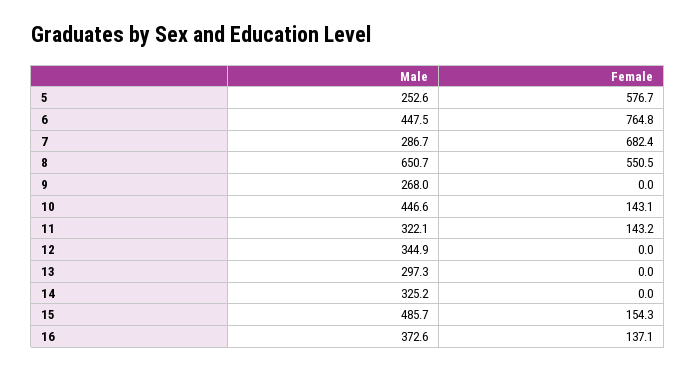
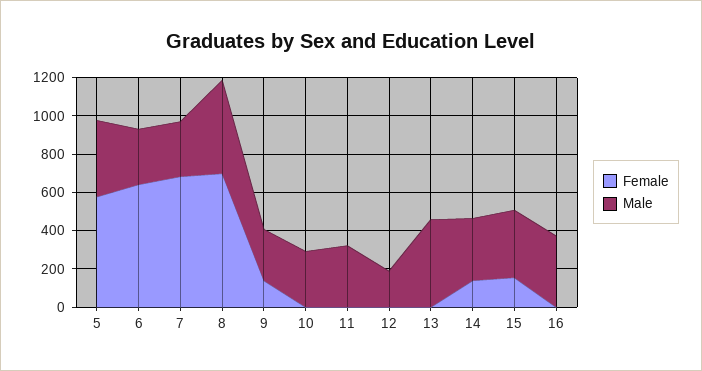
Male, 5: 252.6 -> 400
Male, 6: 447.5 -> 300
Female, 6: 764.8 -> 650
Male, 8: 650.7 -> 500
Female, 8: 550.5 -> 700
Female, 9: 0 -> 150
Male, 10: 446.6 -> 300
Female, 10: 143.1 -> 0
Female, 11: 143.2 -> 0
Male, 12: 344.9 -> 200
Male, 13: 297.3 -> 450
Female, 14: 0 -> 150
Male, 15: 485.7 -> 350
Female, 16: 137.1 -> 0

